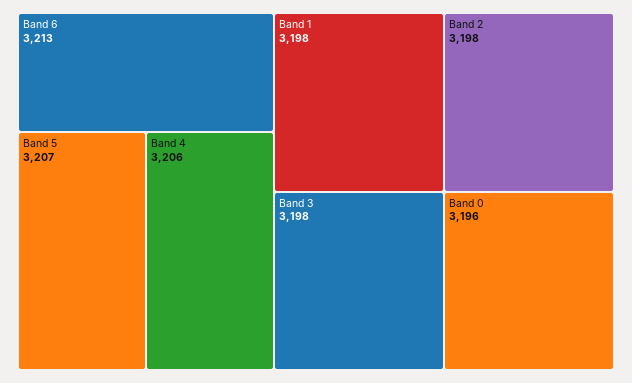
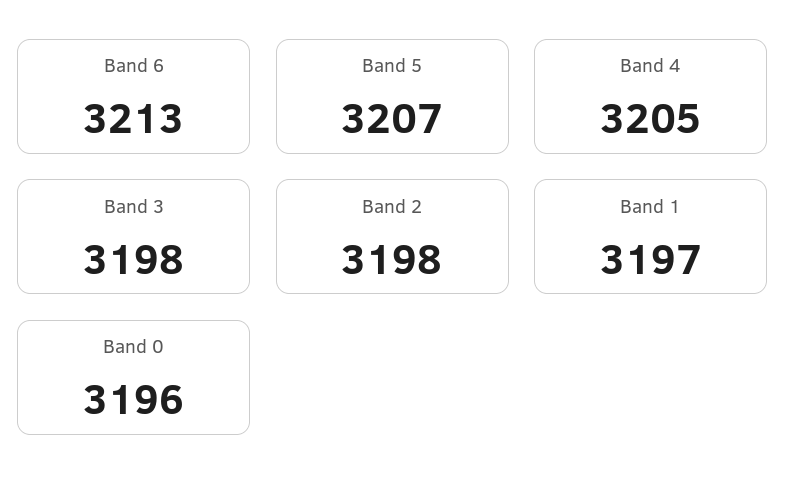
Band 4: 3206 -> 3205
Band 1: 3198 -> 3197

